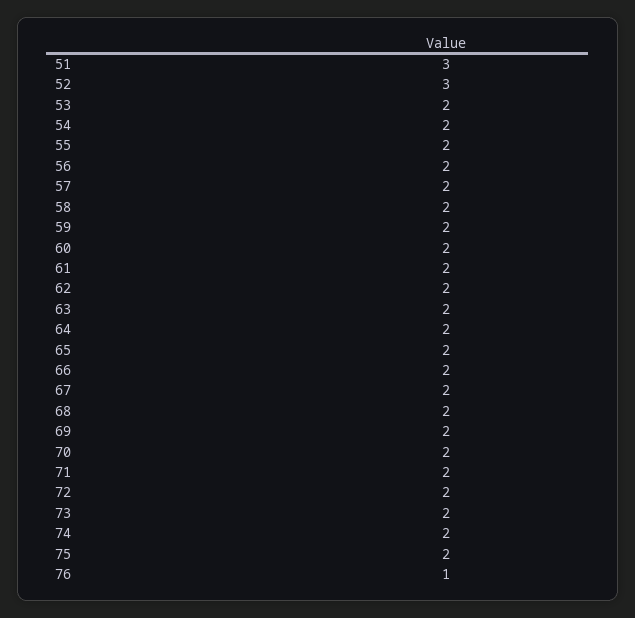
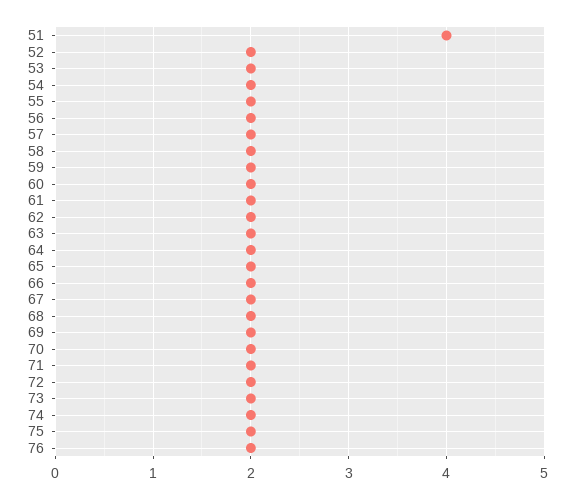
51: 3 -> 4
52: 3 -> 2
76: 1 -> 2

